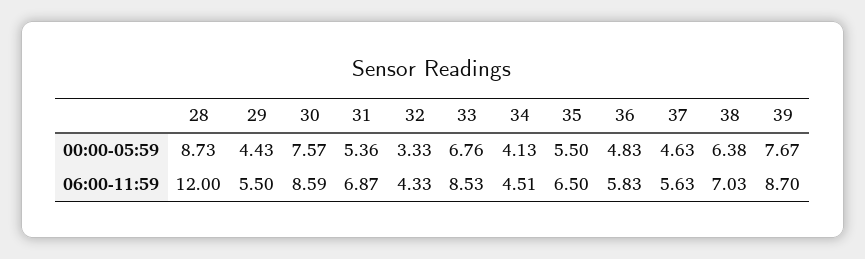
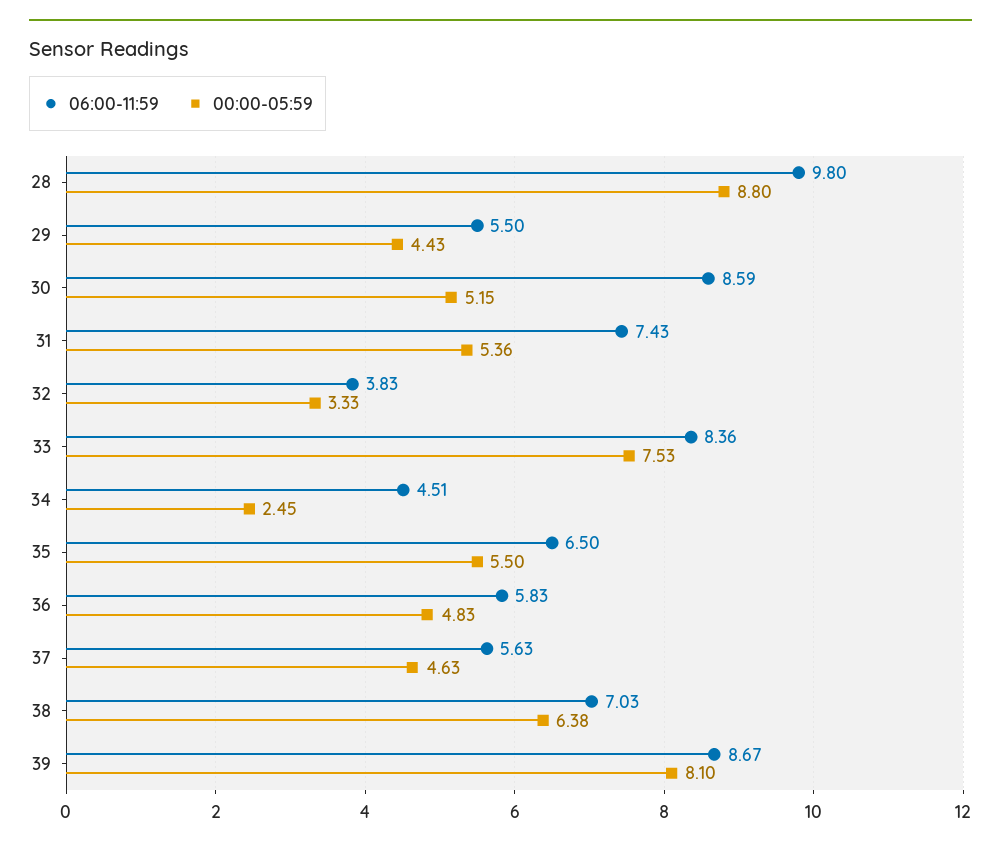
00:00-05:59, 28: 8.73 -> 8.8
00:00-05:59, 30: 7.57 -> 5.15
00:00-05:59, 33: 6.76 -> 7.53
00:00-05:59, 34: 4.13 -> 2.45
00:00-05:59, 39: 7.67 -> 8.1
06:00-11:59, 28: 12 -> 9.8
06:00-11:59, 31: 6.87 -> 7.43
06:00-11:59, 32: 4.33 -> 3.83
06:00-11:59, 33: 8.53 -> 8.36
06:00-11:59, 39: 8.7 -> 8.67

